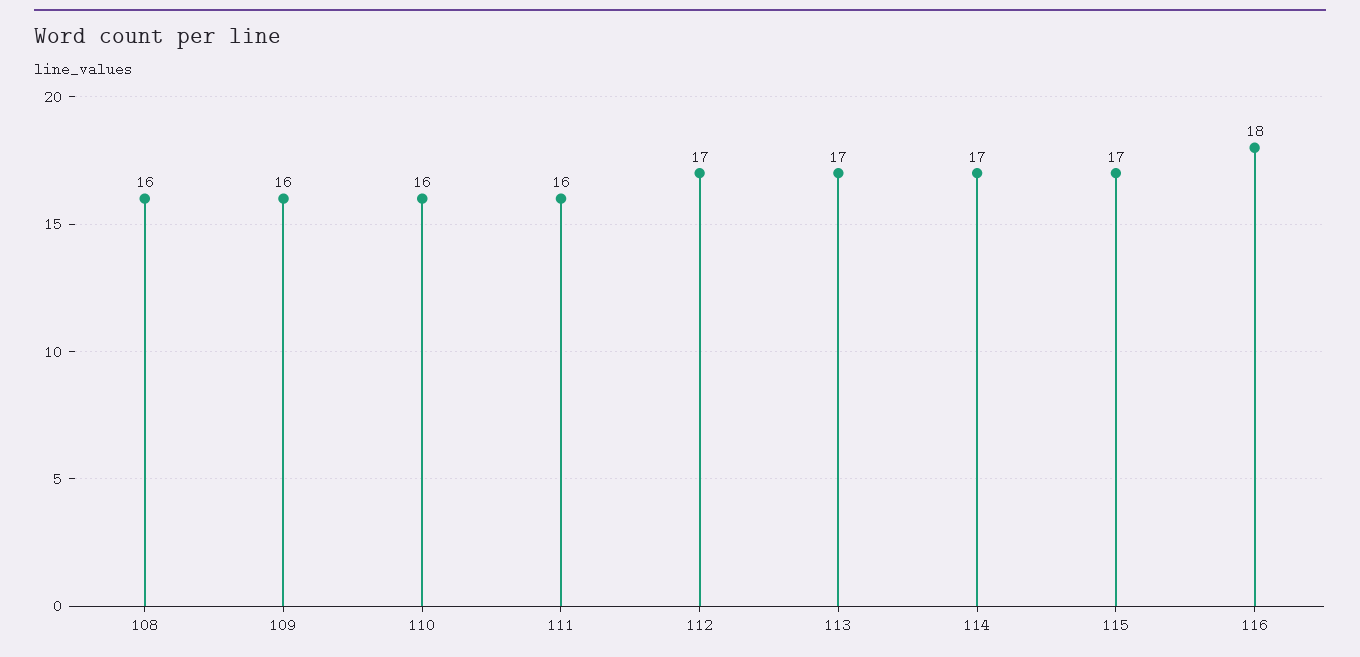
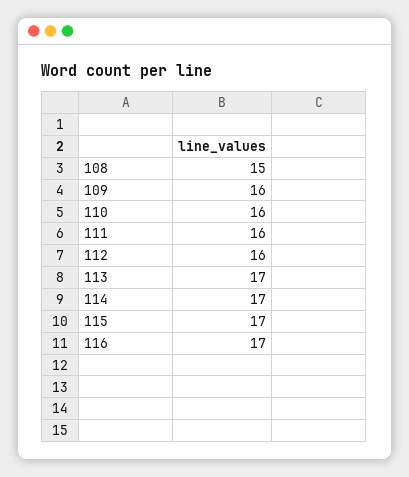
108: 16 -> 15
112: 17 -> 16
116: 18 -> 17

